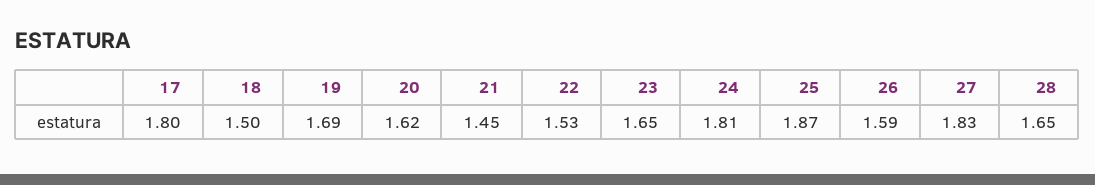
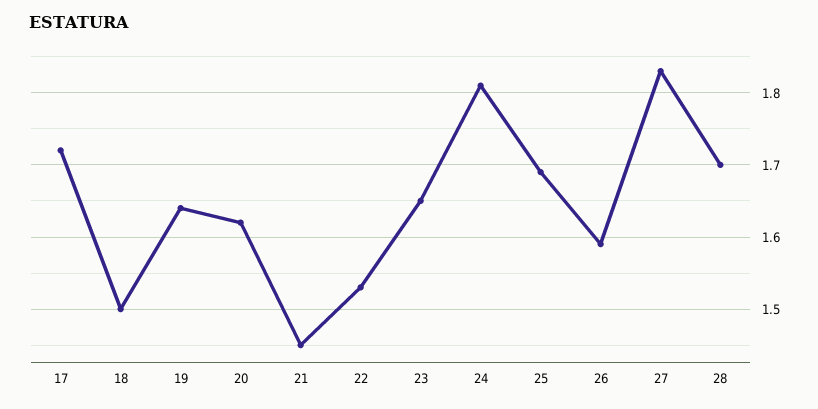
17: 1.8 -> 1.72
19: 1.69 -> 1.64
25: 1.87 -> 1.69
28: 1.65 -> 1.7

